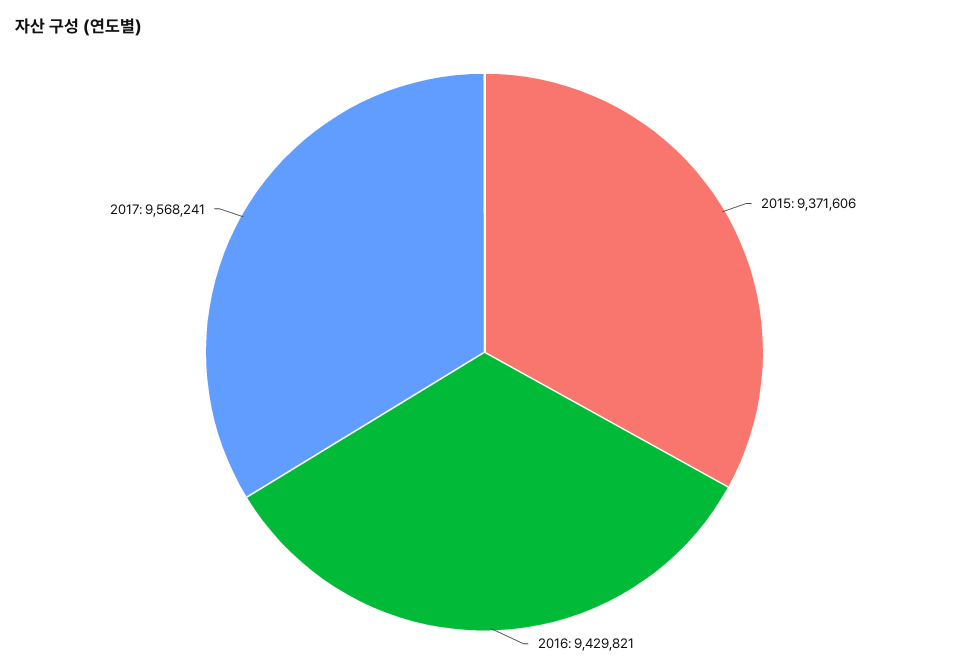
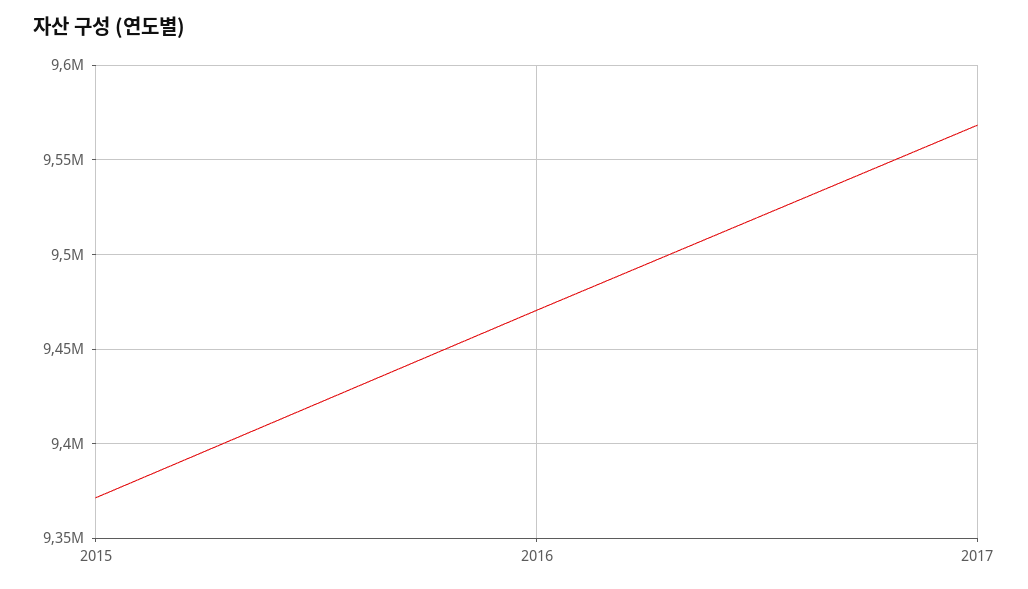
2016: 9429821 -> 9470000

